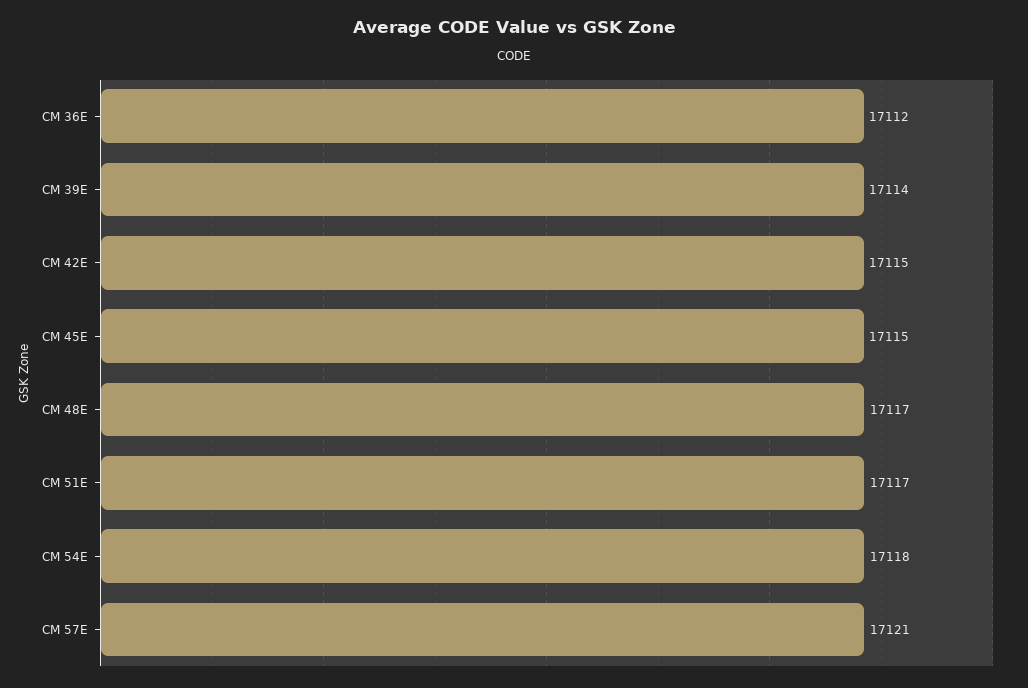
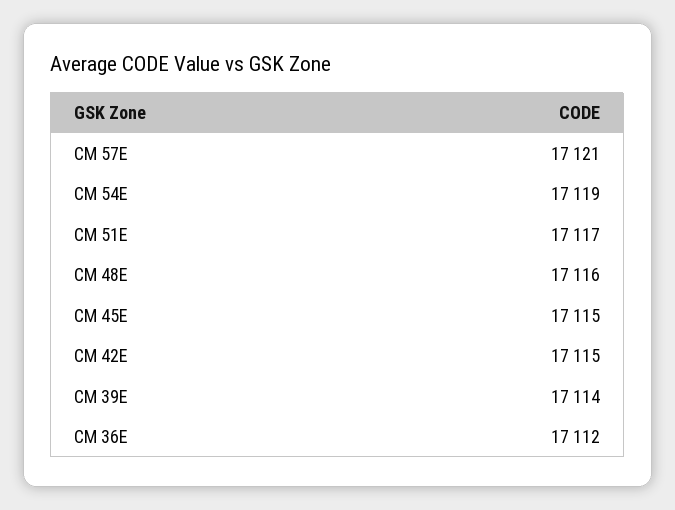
CM 48E: 17117 -> 17116
CM 54E: 17118 -> 17119

